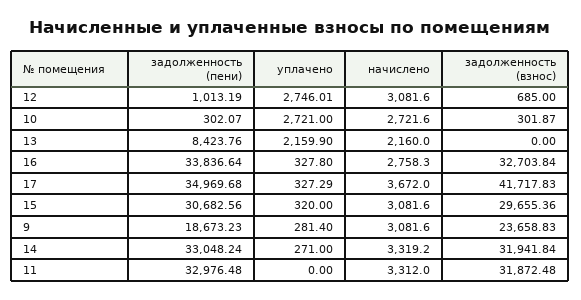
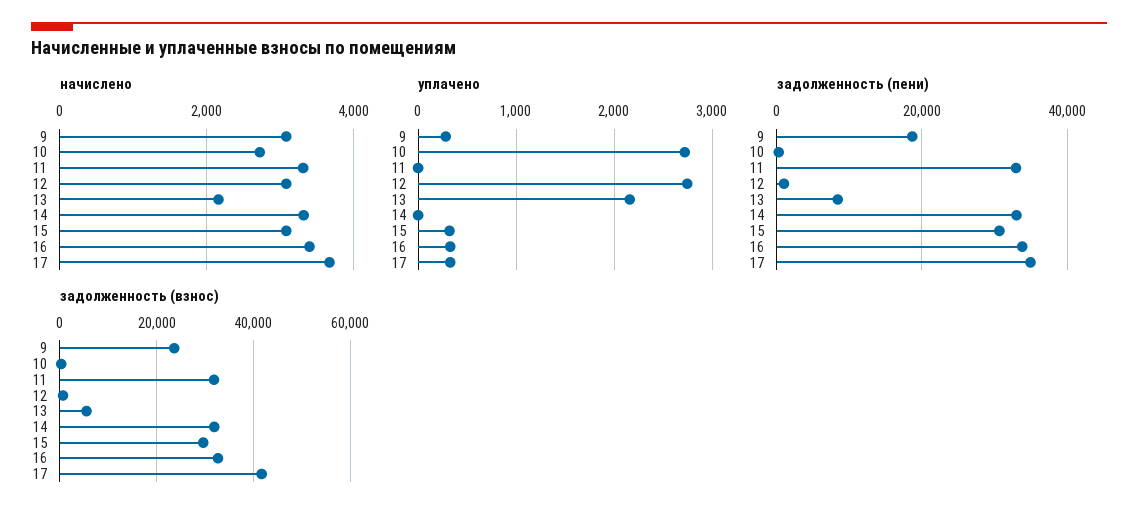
задолженность (взнос), 13: 0 -> 6000
начислено, 16: 2758.3 -> 3400
уплачено, 14: 271 -> 0

